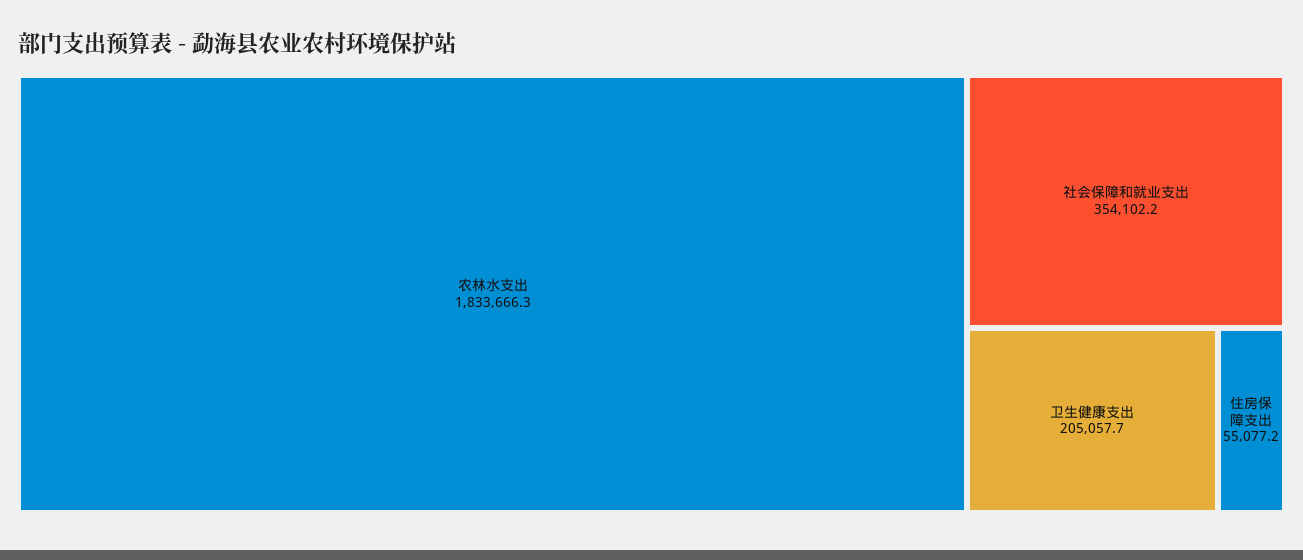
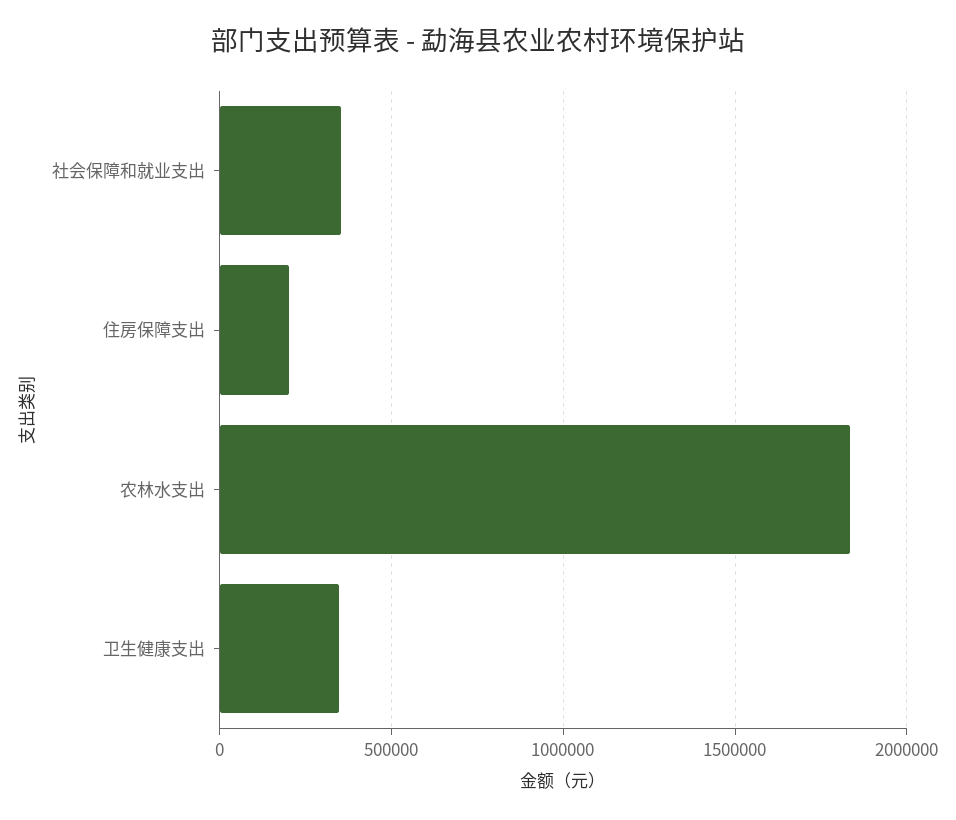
卫生健康支出: 205057.7 -> 350000
住房保障支出: 55077.2 -> 200000

